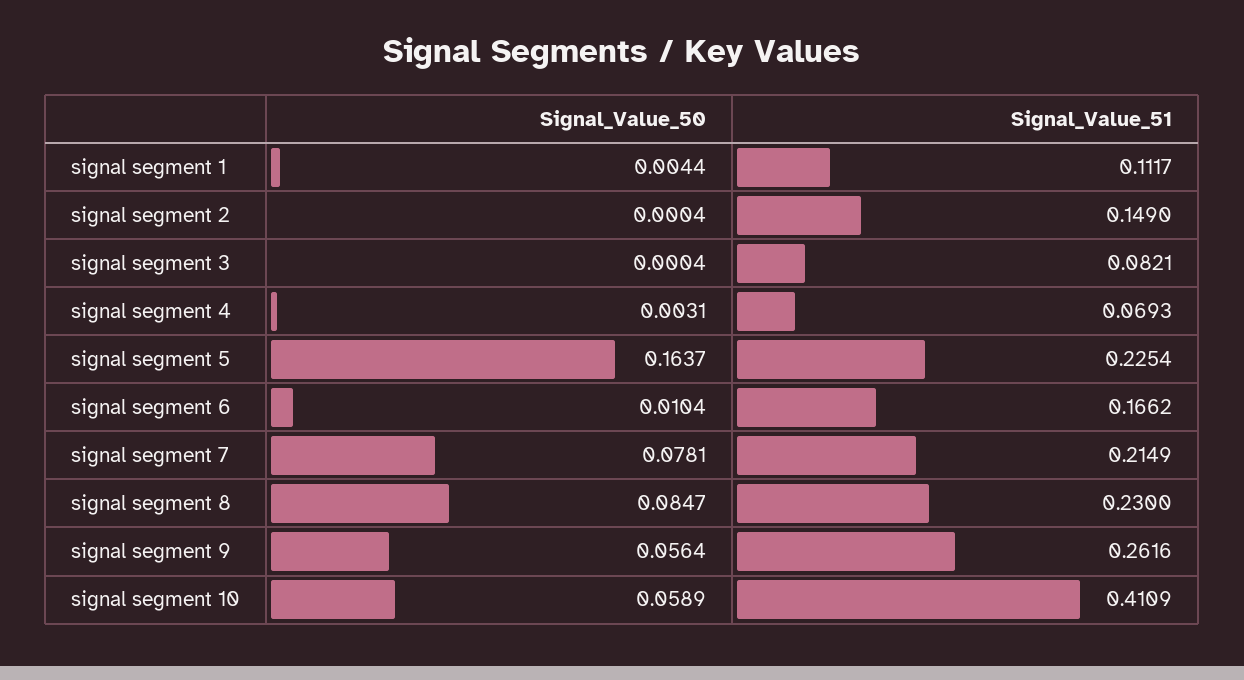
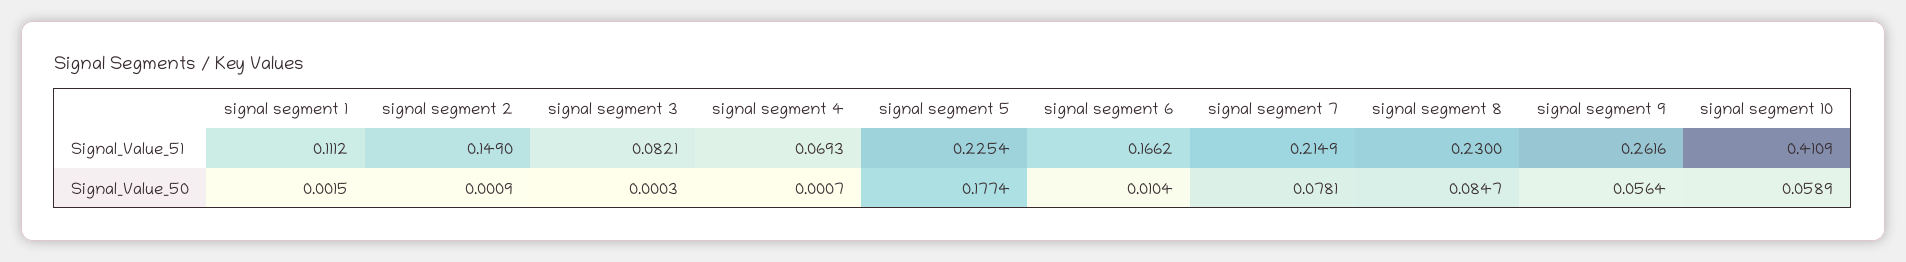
Signal_Value_50, signal segment 1: 0.0044 -> 0.0015
Signal_Value_51, signal segment 1: 0.1117 -> 0.1112
Signal_Value_50, signal segment 2: 0.0004 -> 0.0009
Signal_Value_50, signal segment 3: 0.0004 -> 0.0003
Signal_Value_50, signal segment 4: 0.0031 -> 0.0007
Signal_Value_50, signal segment 5: 0.1637 -> 0.1774

